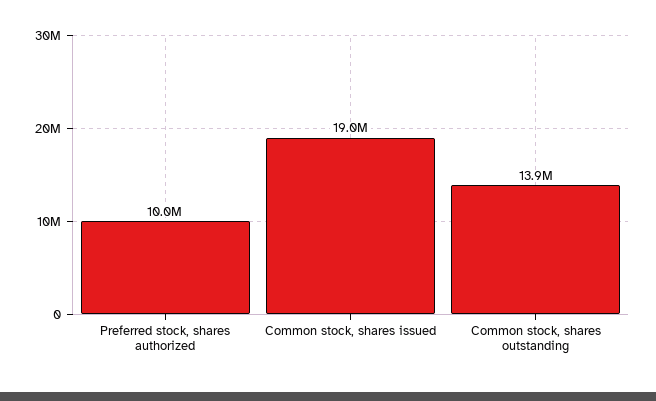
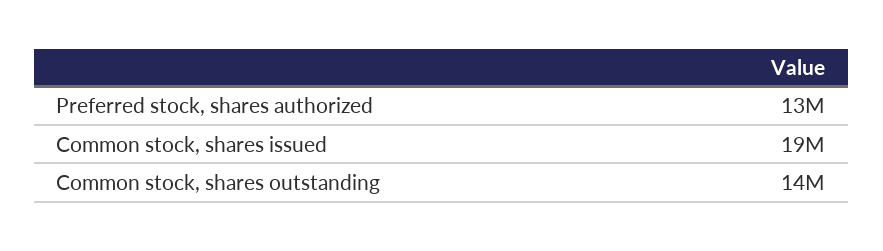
Preferred stock, shares authorized: 10000000 -> 13000000

